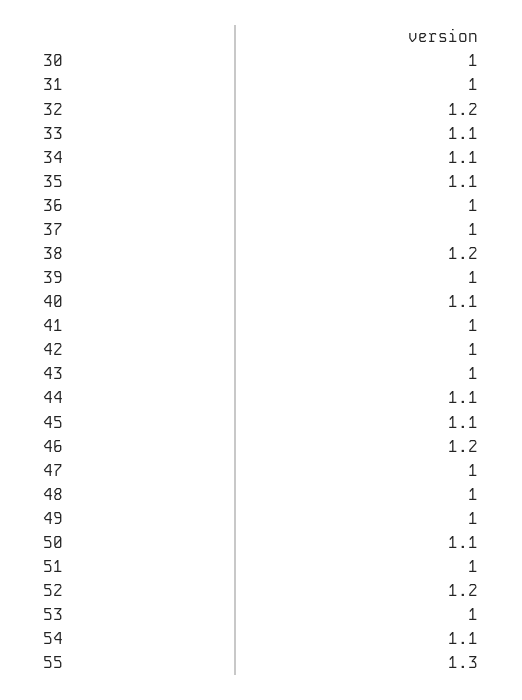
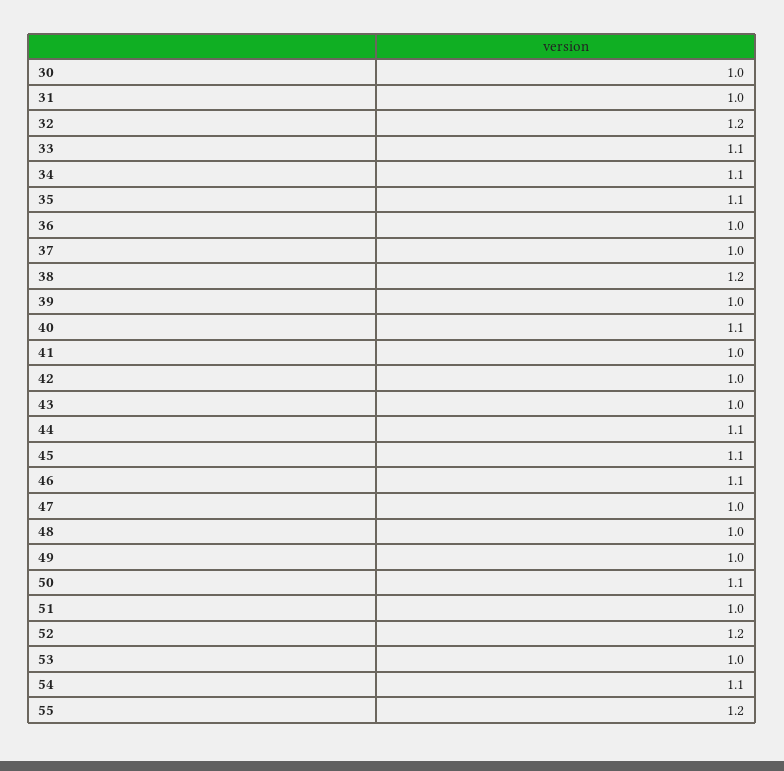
46: 1.2 -> 1.1
55: 1.3 -> 1.2

